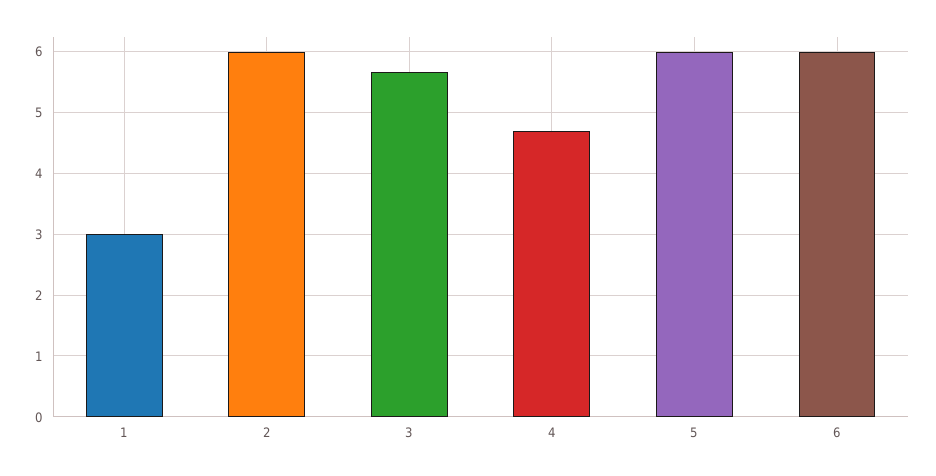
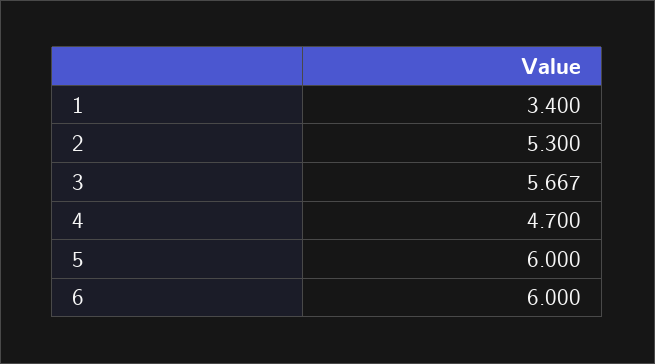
1: 3 -> 3.4
2: 6 -> 5.3

